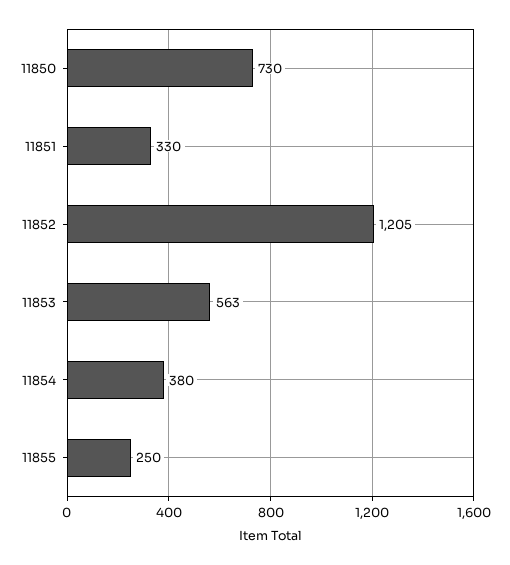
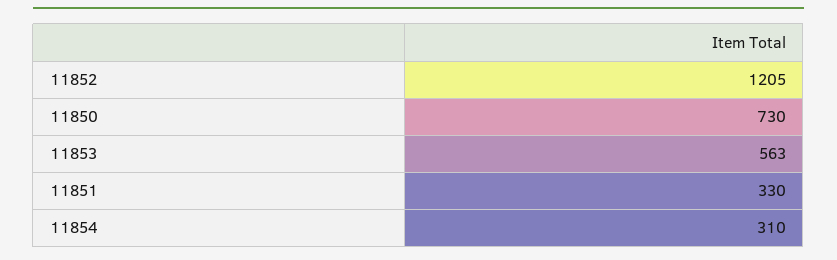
11854: 380 -> 310
11855: 250 -> none

